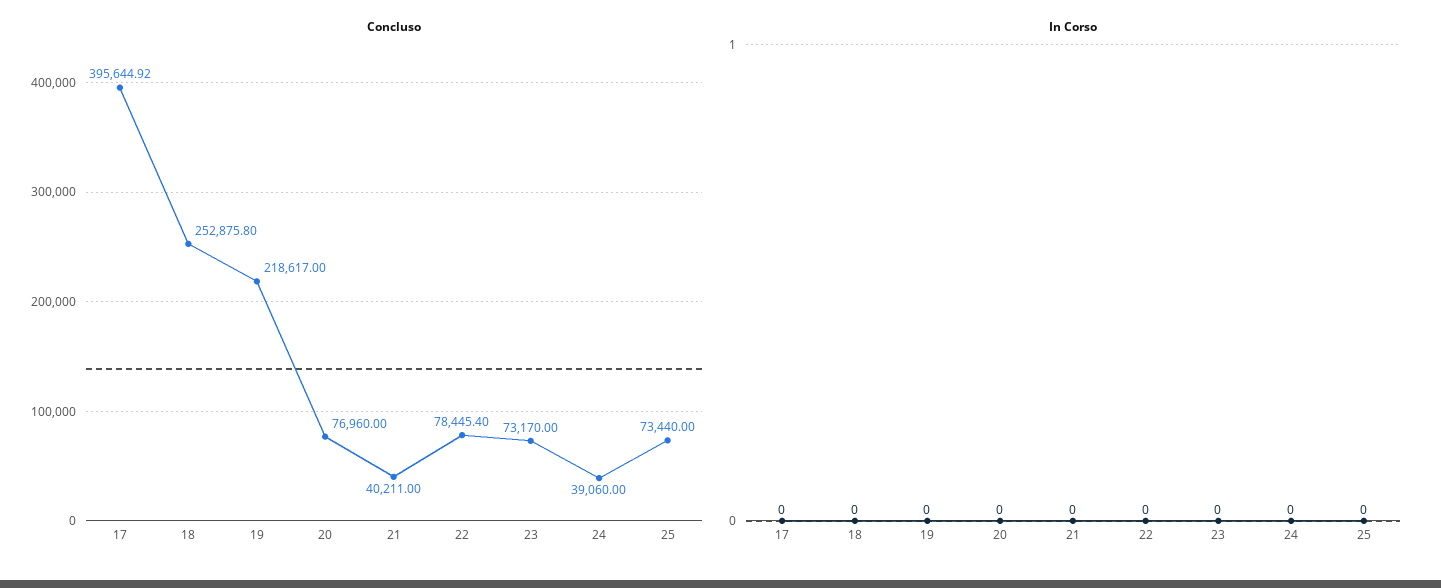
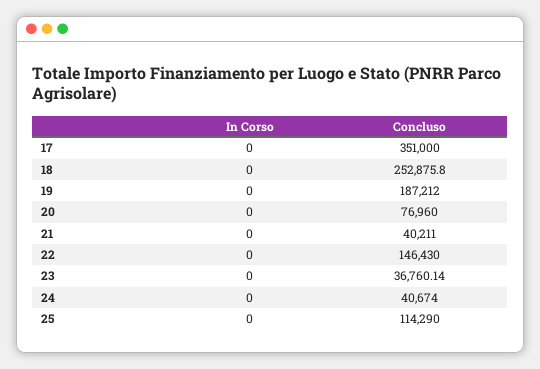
Concluso, 17: 395644.92 -> 351000
Concluso, 19: 218617 -> 187212
Concluso, 22: 78445.4 -> 146430
Concluso, 23: 73170 -> 36760.14
Concluso, 24: 39060 -> 40674
Concluso, 25: 73440 -> 114290

